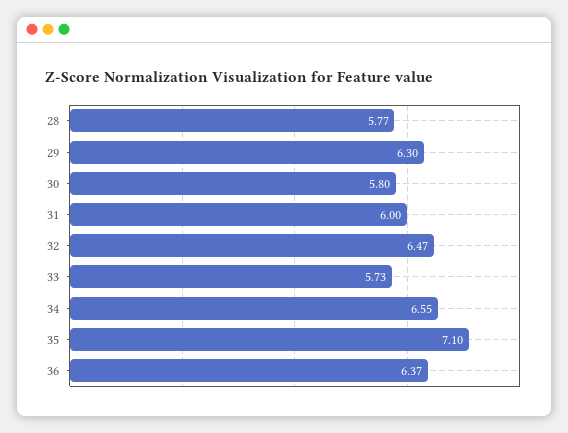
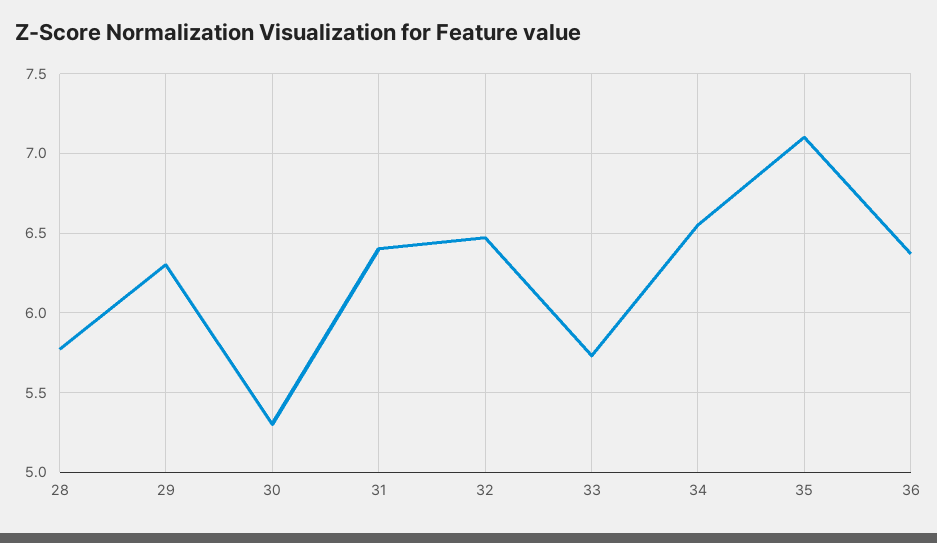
30: 5.8 -> 5.3
31: 6 -> 6.4

